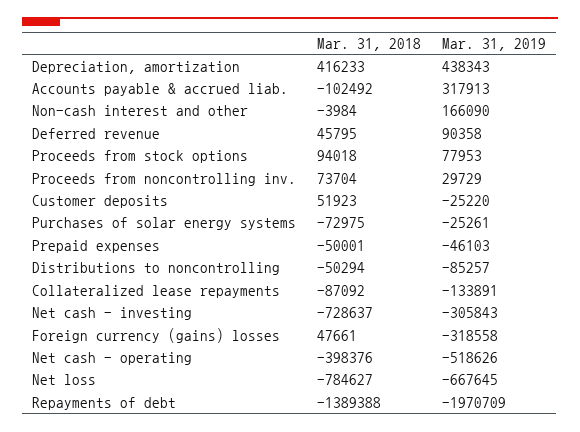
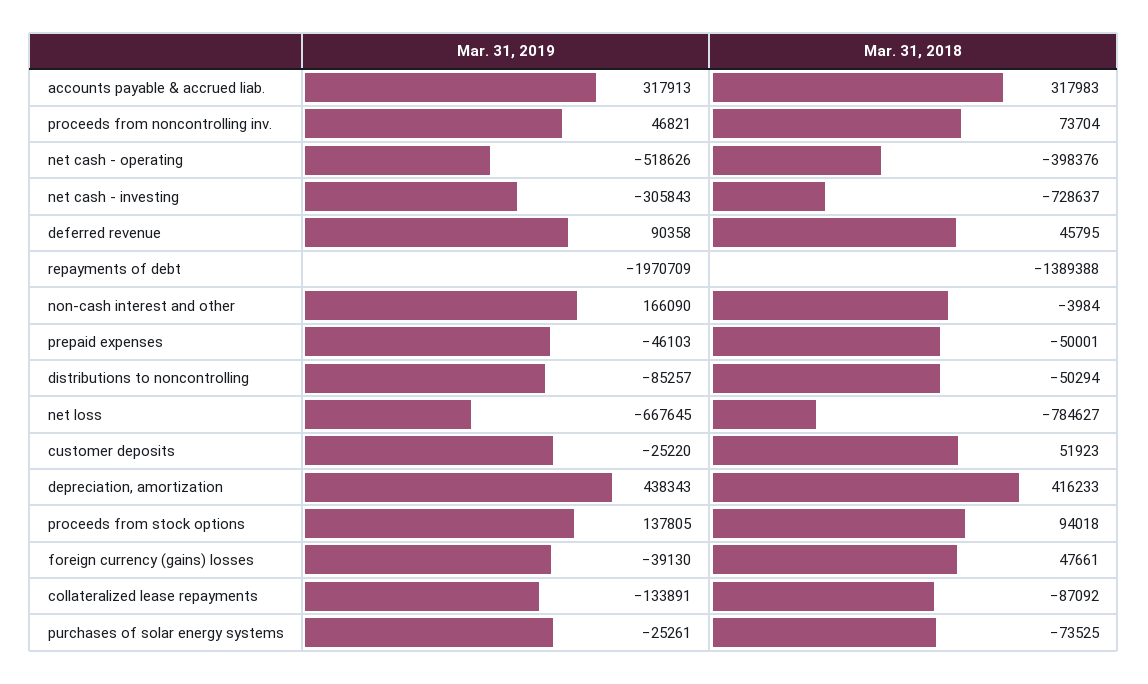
Mar. 31, 2018, Accounts payable & accrued liab.: -102492 -> 317983
Mar. 31, 2019, Proceeds from stock options: 77953 -> 137805
Mar. 31, 2019, Proceeds from noncontrolling inv.: 29729 -> 46821
Mar. 31, 2018, Purchases of solar energy systems: -72975 -> -73525
Mar. 31, 2019, Foreign currency (gains) losses: -318558 -> -39130

